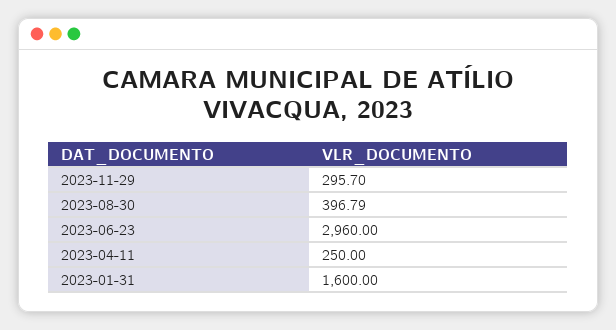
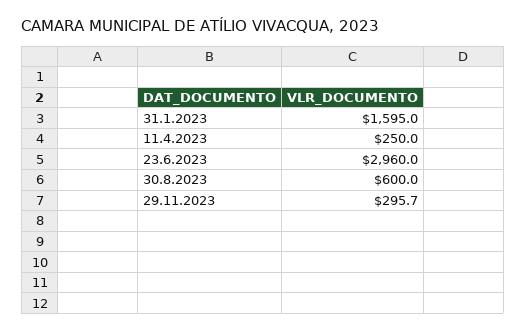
2023-08-30: 396.79 -> 600
2023-01-31: 1600 -> 1595

